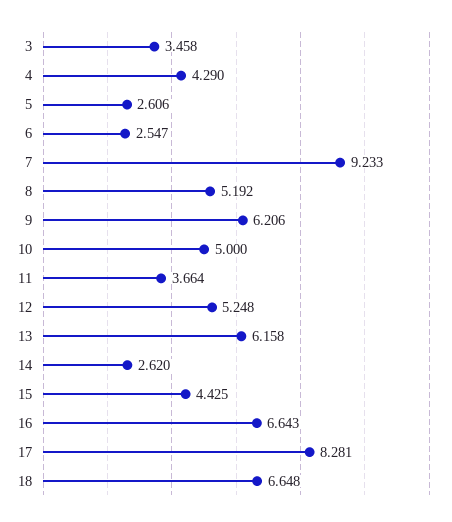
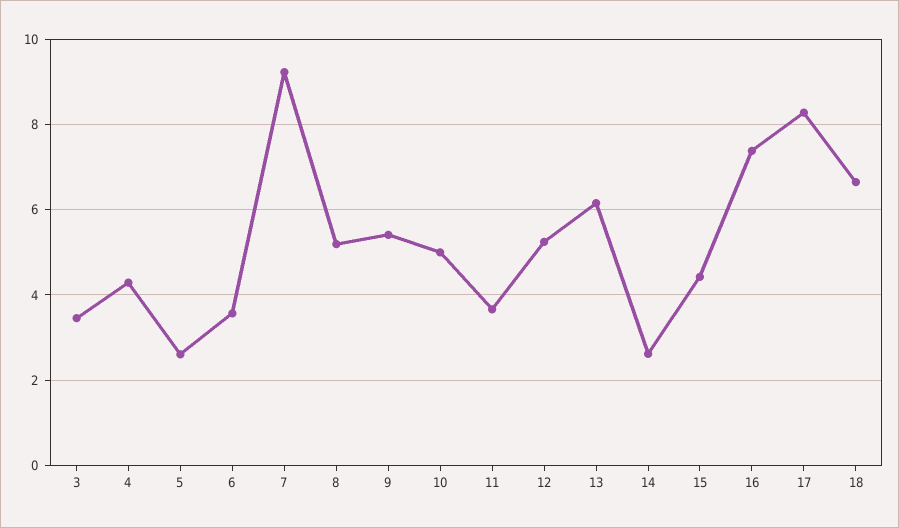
6: 2.547 -> 3.6
9: 6.206 -> 5.4
16: 6.643 -> 7.4

